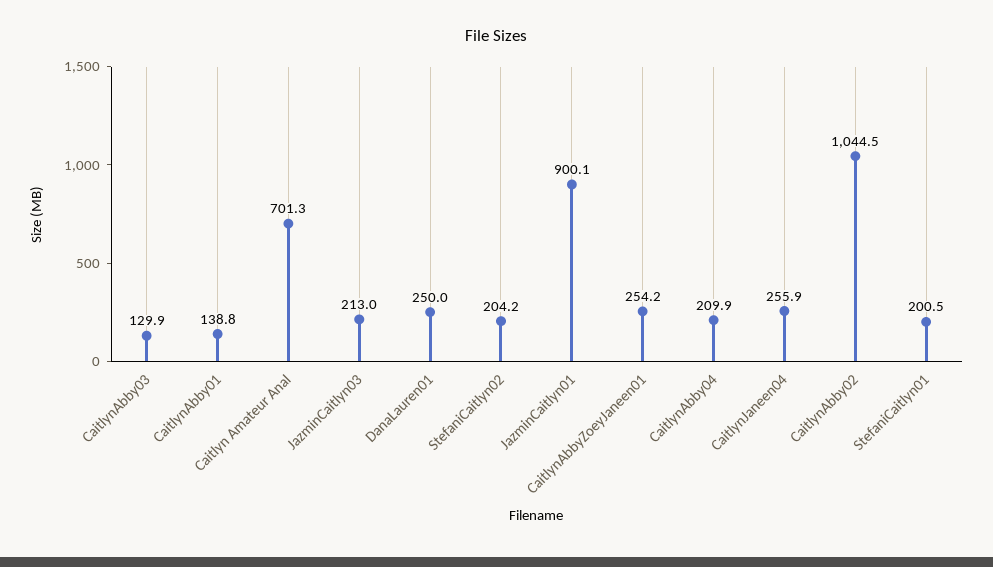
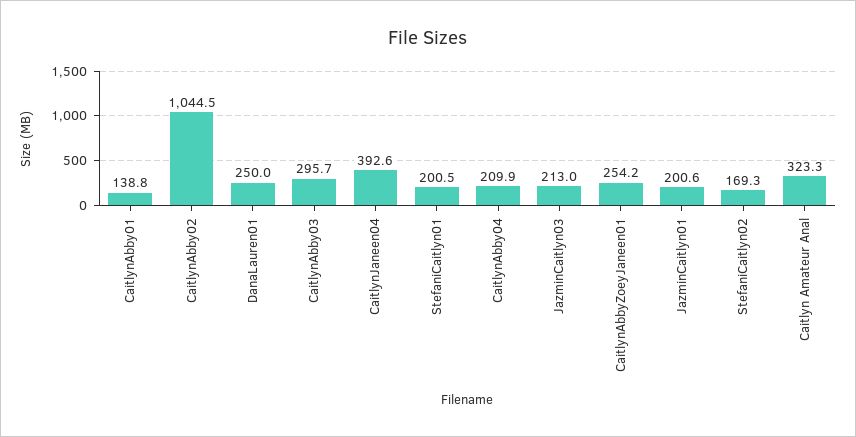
CaitlynAbby03: 129.9 -> 295.7
Caitlyn Amateur Anal: 701.3 -> 323.3
StefaniCaitlyn02: 204.2 -> 169.3
JazminCaitlyn01: 900.1 -> 200.6
CaitlynJaneen04: 255.9 -> 392.6

